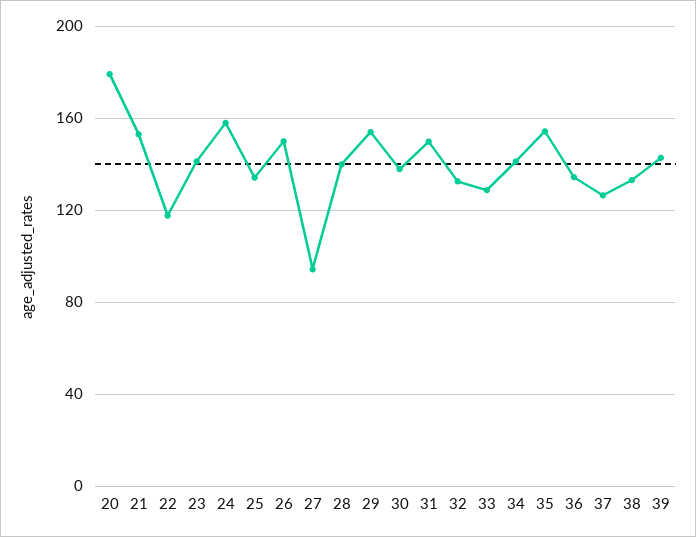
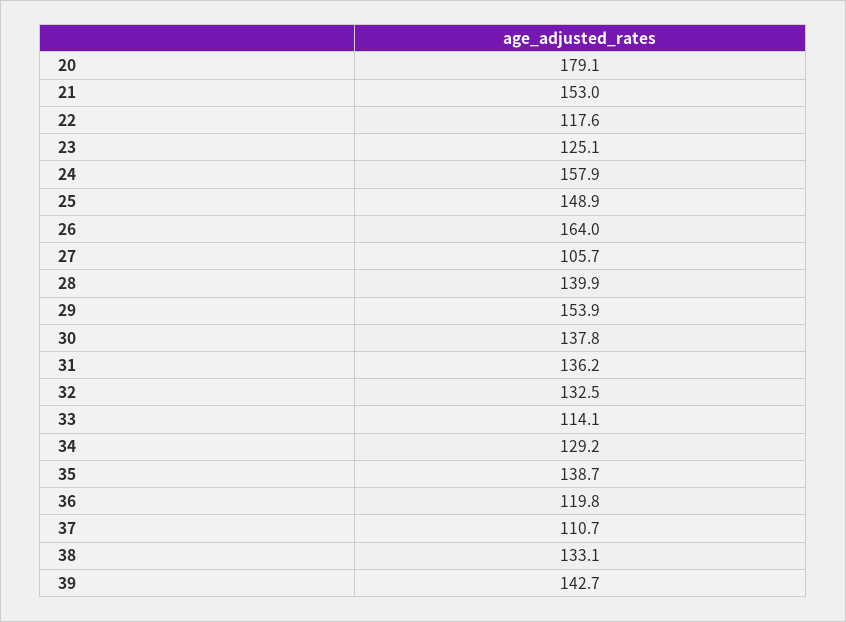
23: 140 -> 125.1
25: 135 -> 148.9
26: 150 -> 164
27: 95 -> 105.7
31: 150 -> 136.2
33: 130 -> 114.1
34: 140 -> 129.2
35: 155 -> 138.7
36: 135 -> 119.8
37: 125 -> 110.7

